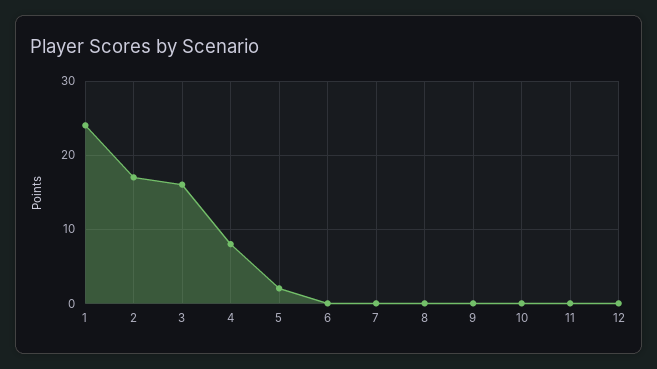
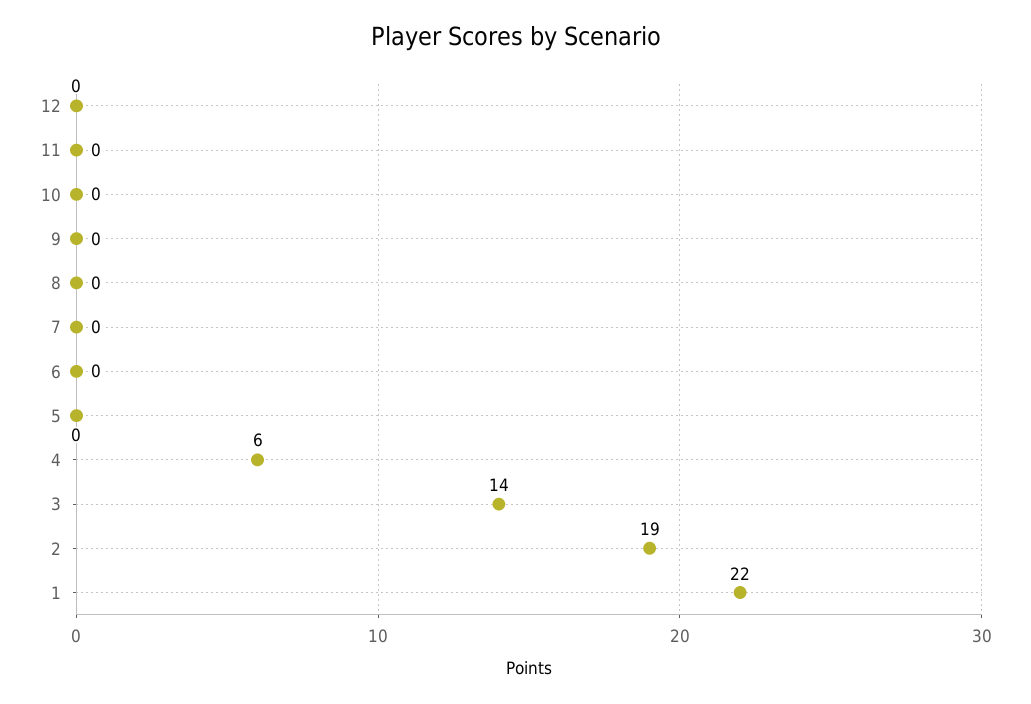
1: 24 -> 22
2: 17 -> 19
3: 16 -> 14
4: 8 -> 6
5: 2 -> 0

